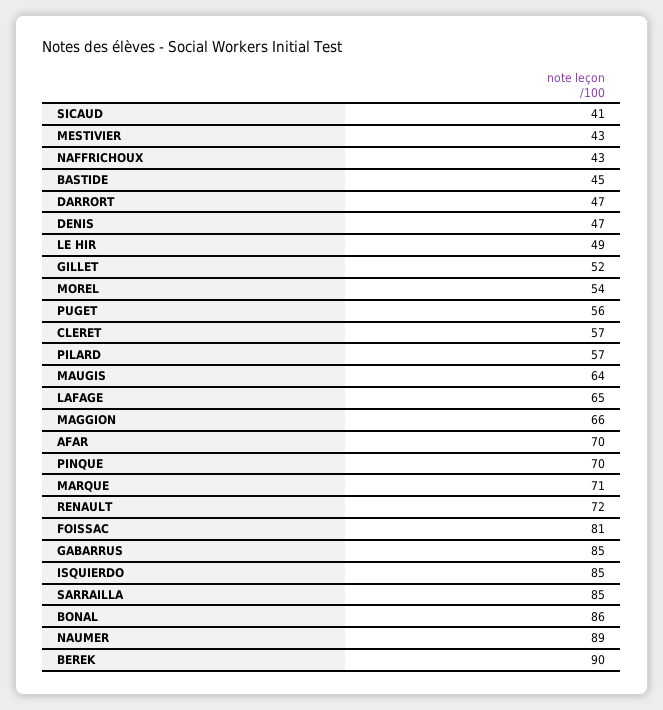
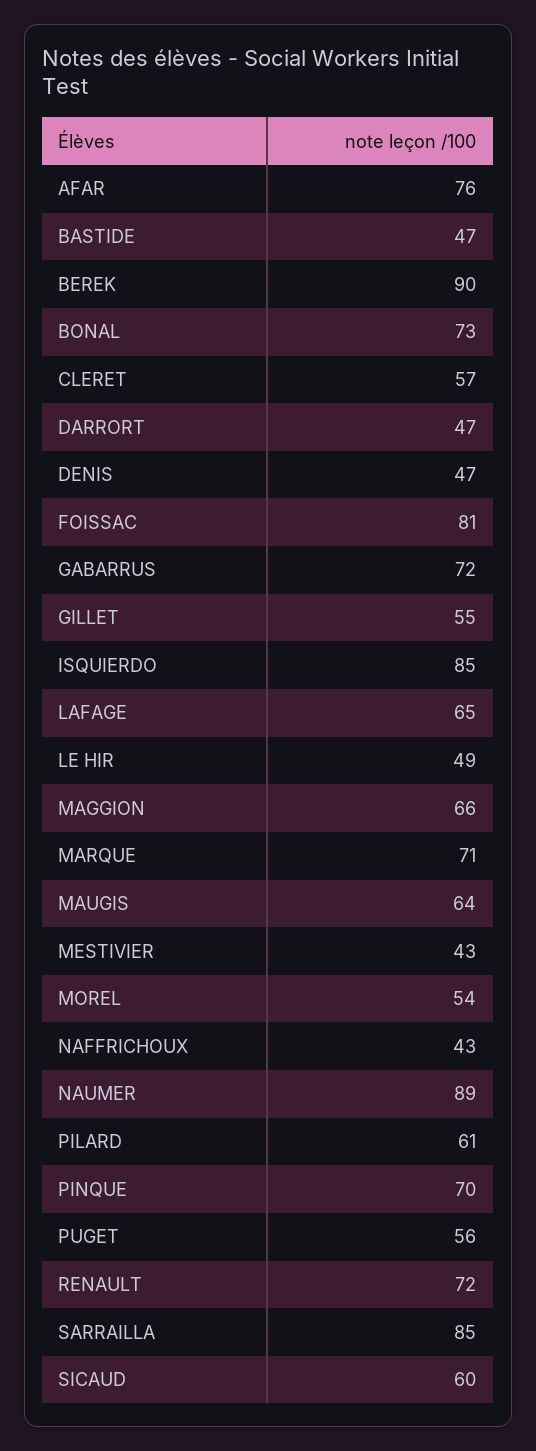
SICAUD: 41 -> 60
BASTIDE: 45 -> 47
GILLET: 52 -> 55
PILARD: 57 -> 61
AFAR: 70 -> 76
GABARRUS: 85 -> 72
BONAL: 86 -> 73

